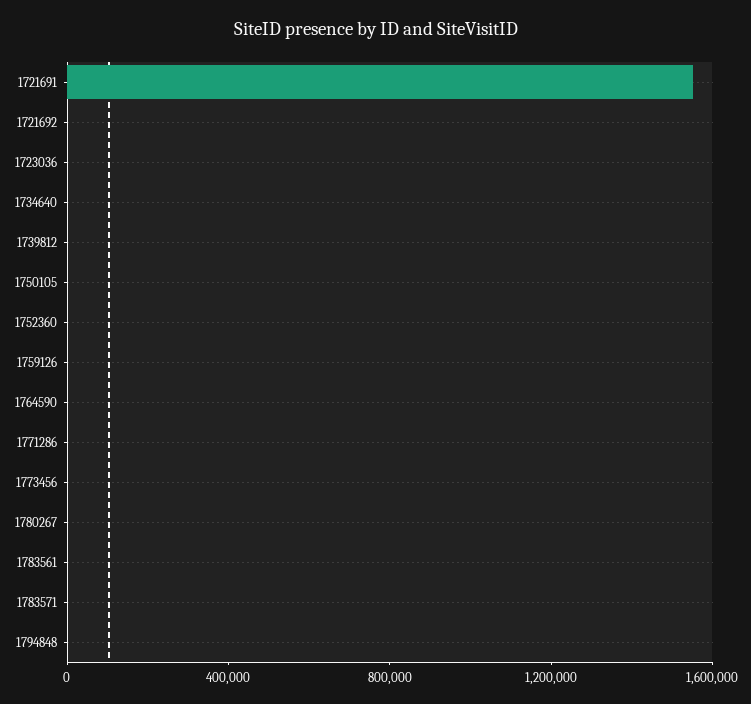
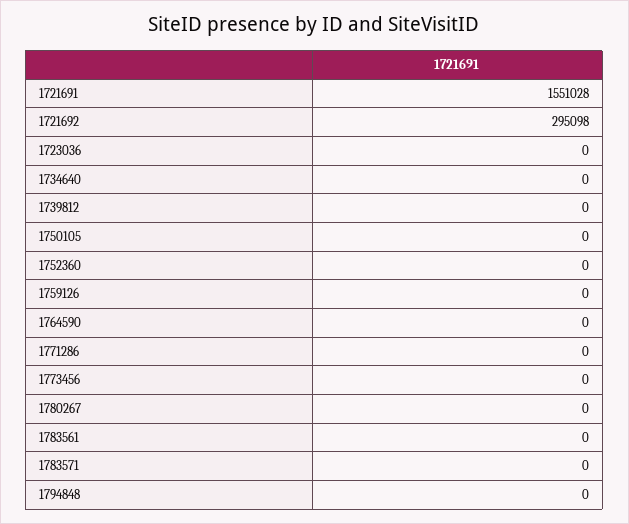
1721692: 0 -> 295098

